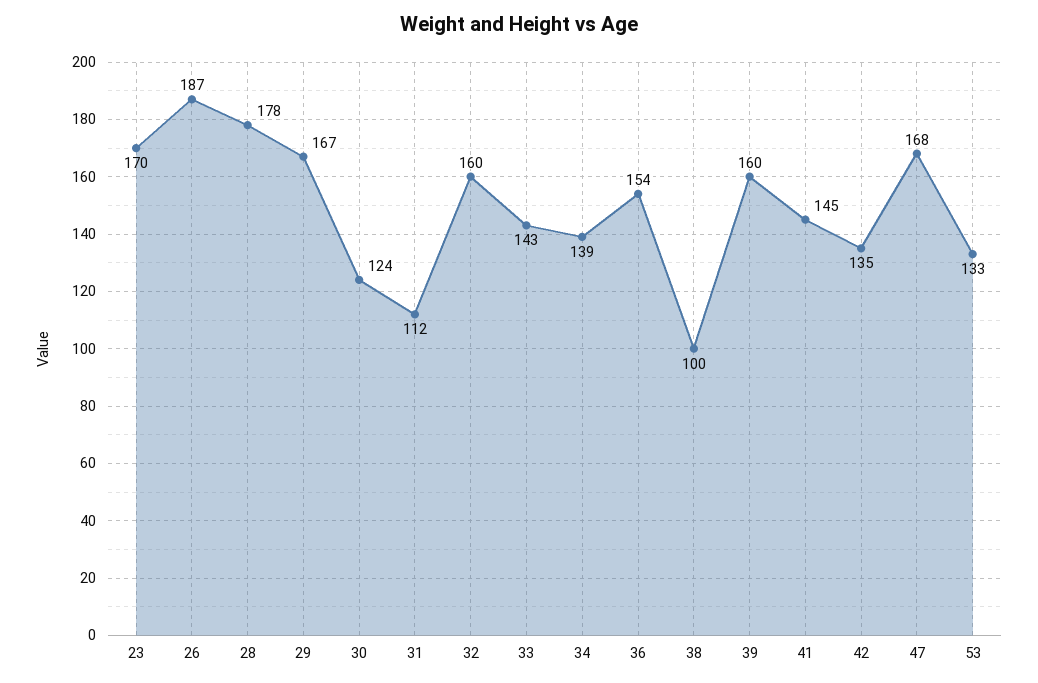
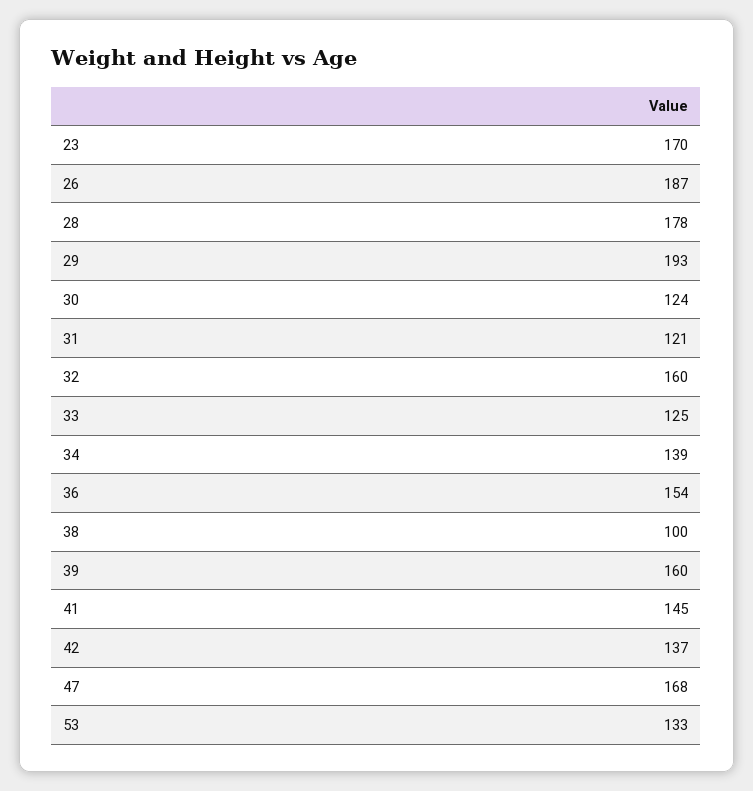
29: 167 -> 193
31: 112 -> 121
33: 143 -> 125
42: 135 -> 137

